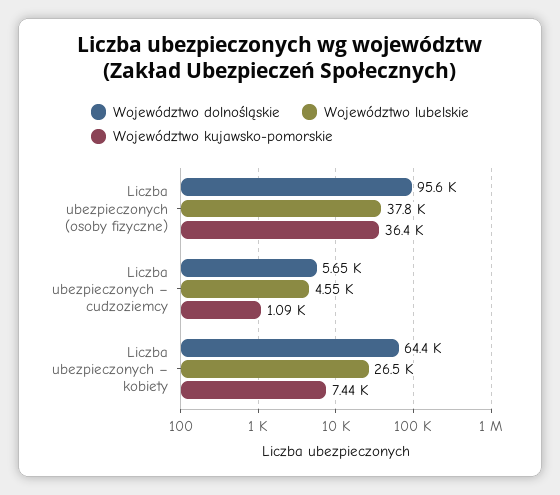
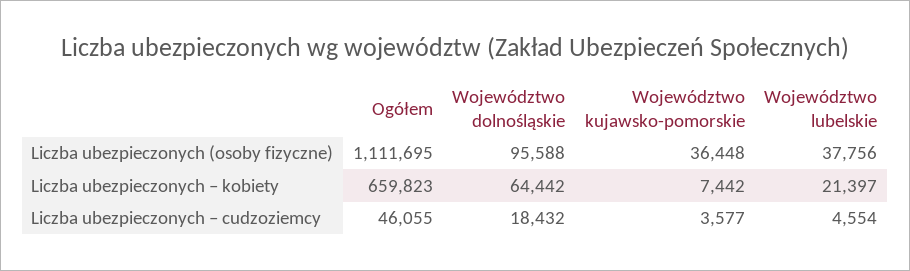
Województwo dolnośląskie, Liczba ubezpieczonych – cudzoziemcy: 5650 -> 18432
Województwo kujawsko-pomorskie, Liczba ubezpieczonych – cudzoziemcy: 1090 -> 3577
Województwo lubelskie, Liczba ubezpieczonych – kobiety: 26500 -> 21397
Ogółem, Liczba ubezpieczonych (osoby fizyczne): none -> 1111695
Ogółem, Liczba ubezpieczonych – kobiety: none -> 659823
Ogółem, Liczba ubezpieczonych – cudzoziemcy: none -> 46055

